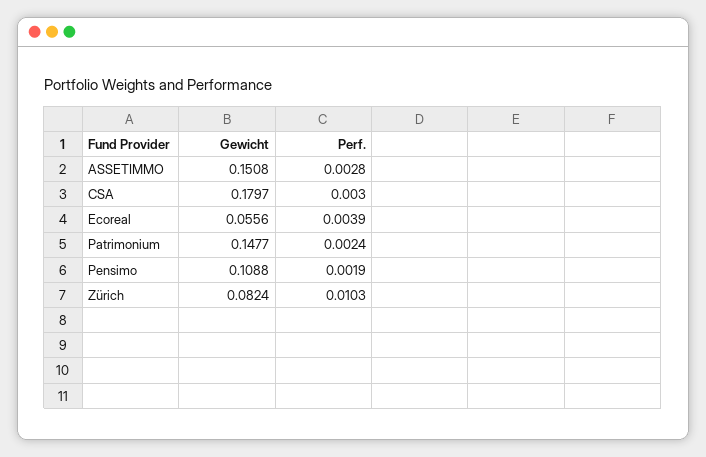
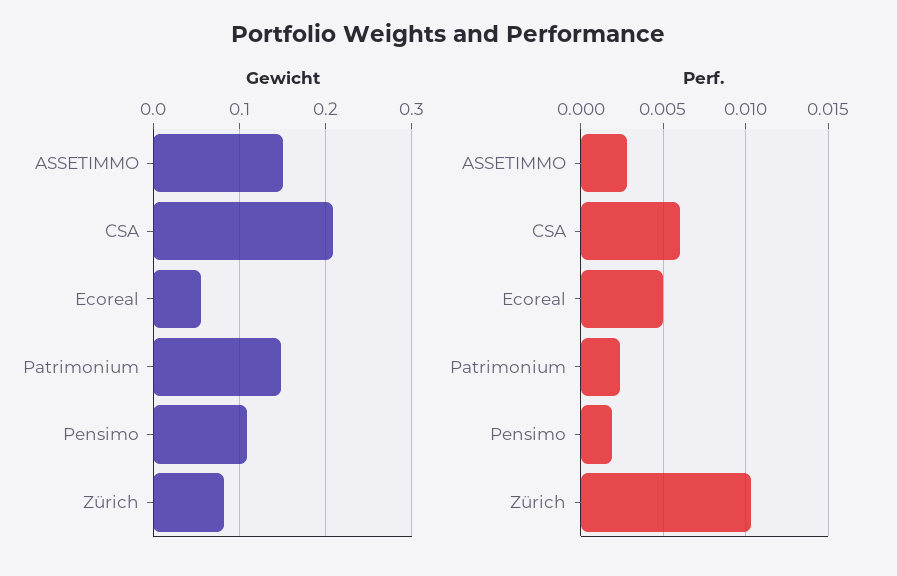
Gewicht, CSA: 0.1797 -> 0.21
Perf., CSA: 0.003 -> 0.006
Perf., Ecoreal: 0.0039 -> 0.005

